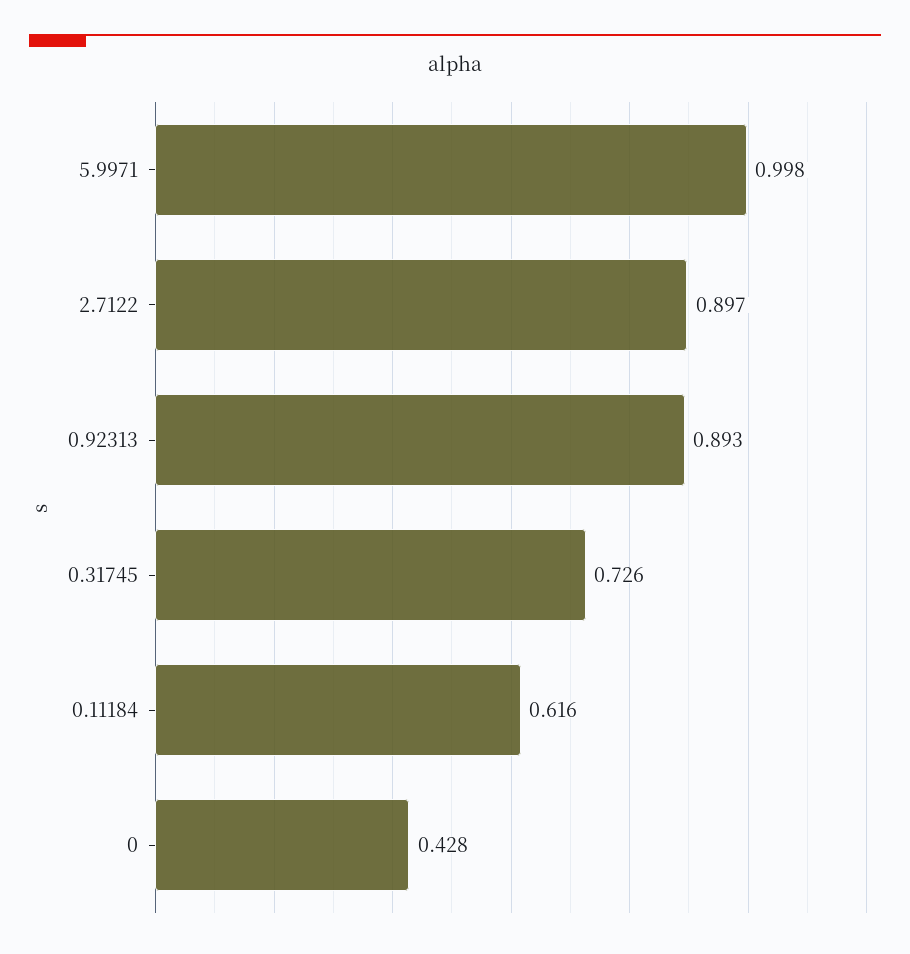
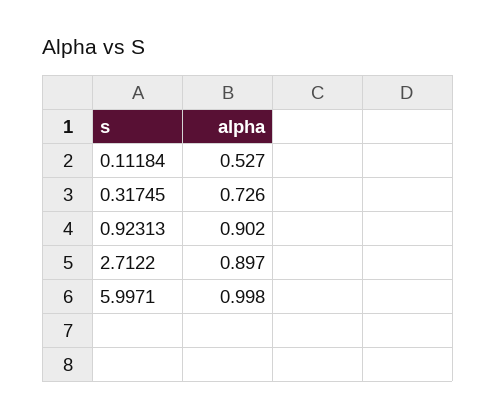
0.92313: 0.893 -> 0.902
0.11184: 0.616 -> 0.527
0: 0.428 -> none

